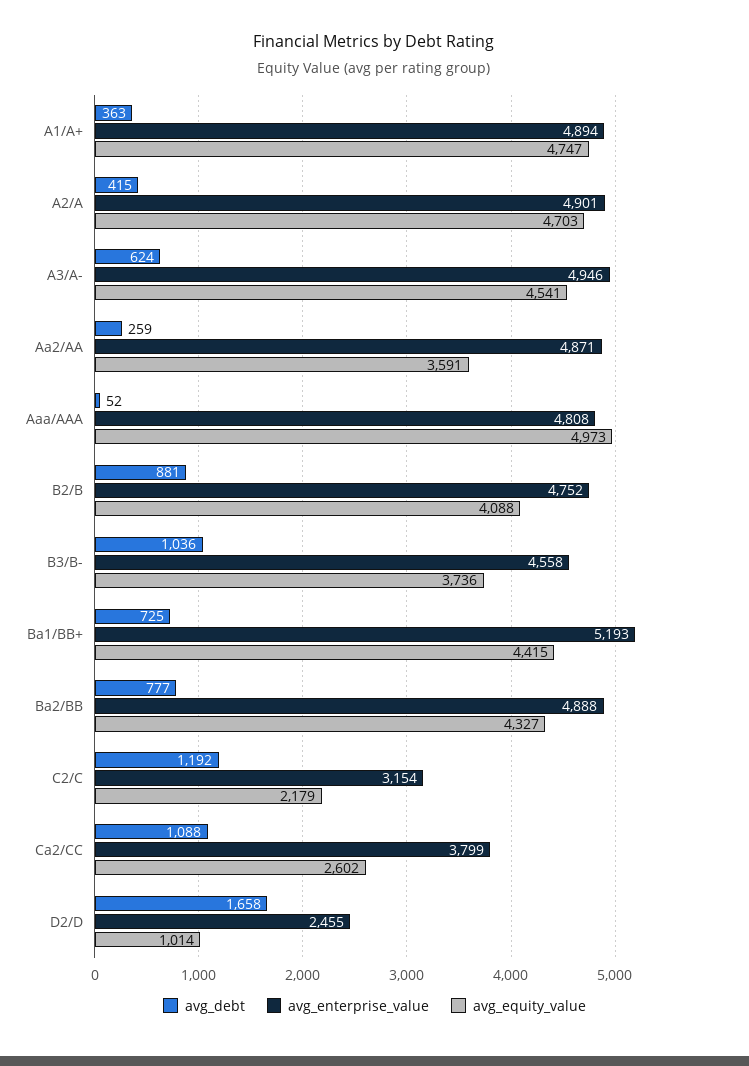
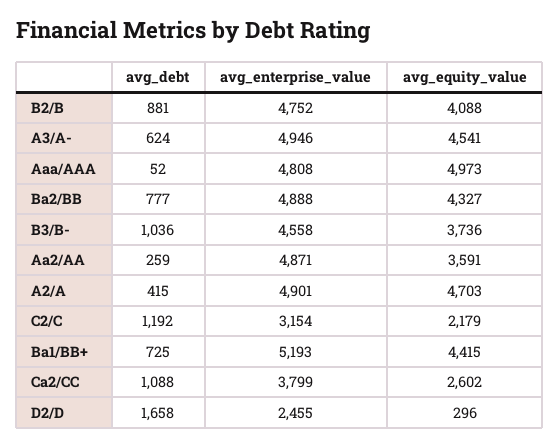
avg_debt, A1/A+: 363 -> none
avg_enterprise_value, A1/A+: 4894 -> none
avg_equity_value, A1/A+: 4747 -> none
avg_equity_value, D2/D: 1014 -> 296

